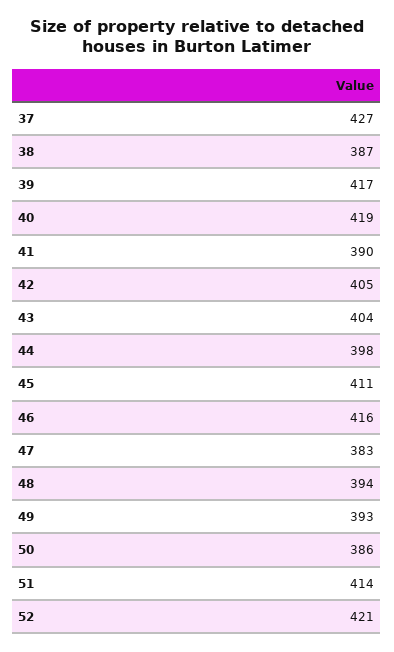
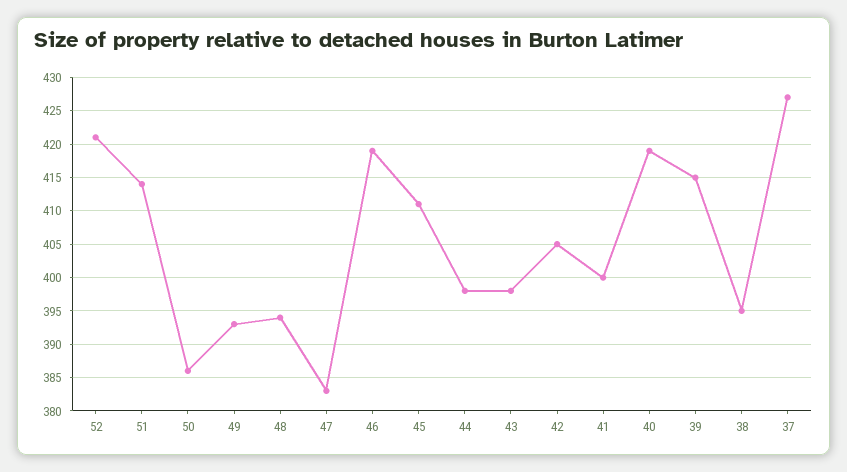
38: 387 -> 395
39: 417 -> 415
41: 390 -> 400
43: 404 -> 398
46: 416 -> 419

